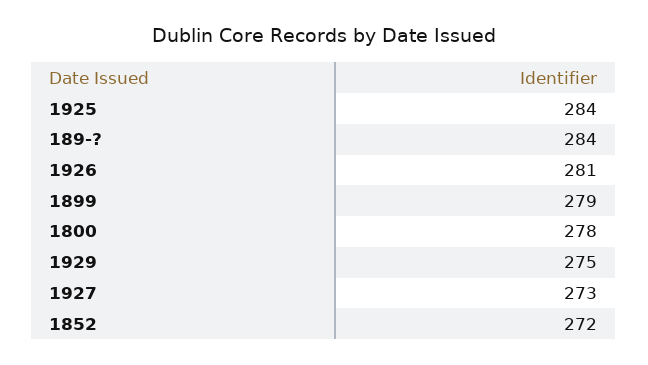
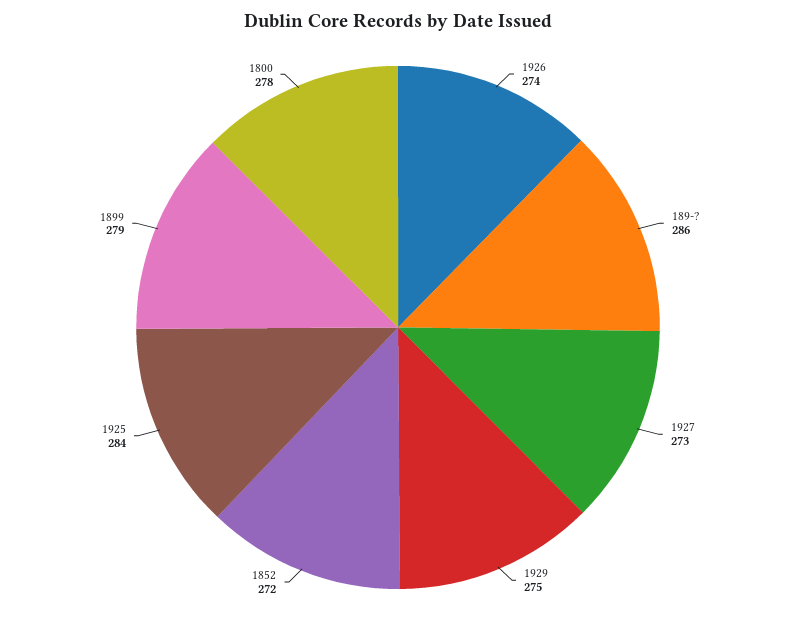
189-?: 284 -> 286
1926: 281 -> 274

